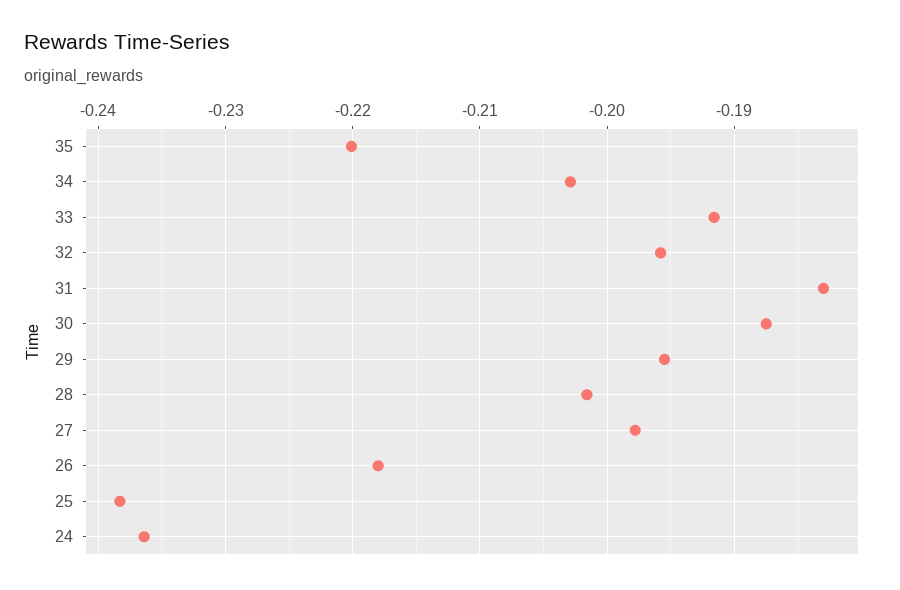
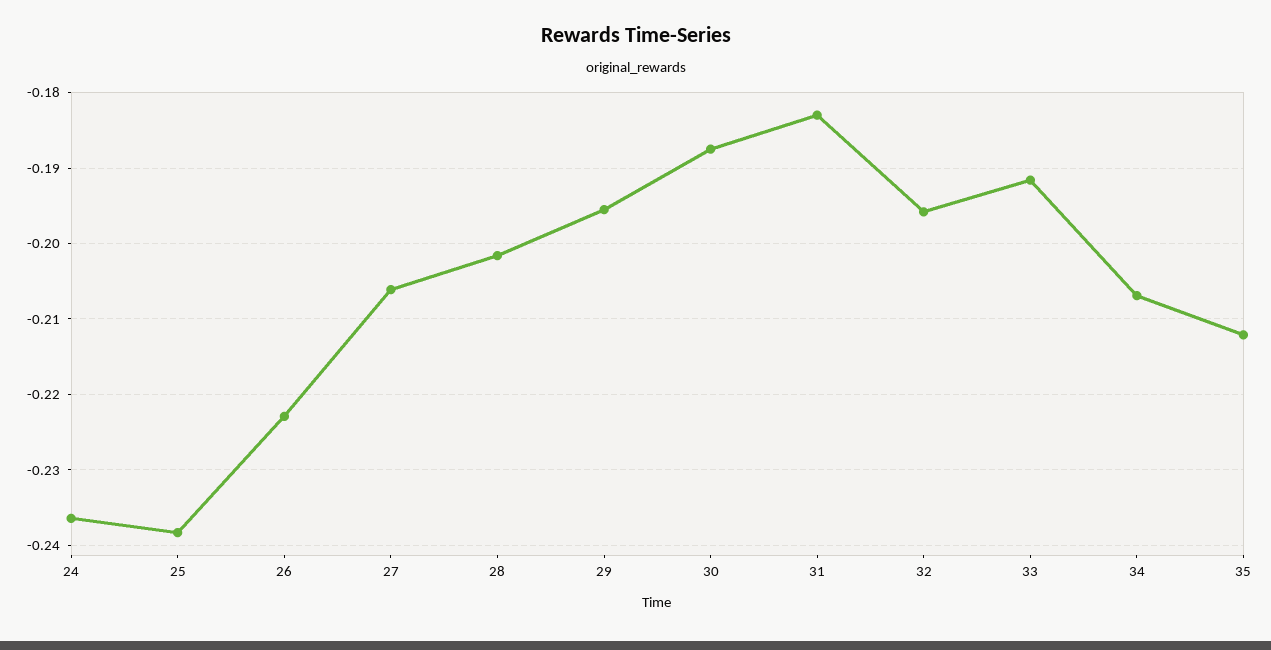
35: -0.22 -> -0.212
34: -0.203 -> -0.207
27: -0.198 -> -0.206
26: -0.218 -> -0.223

